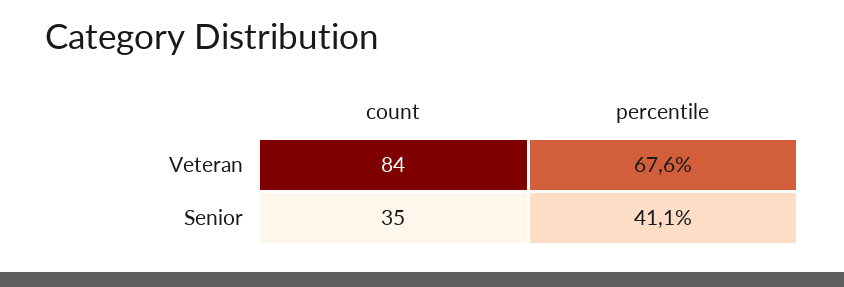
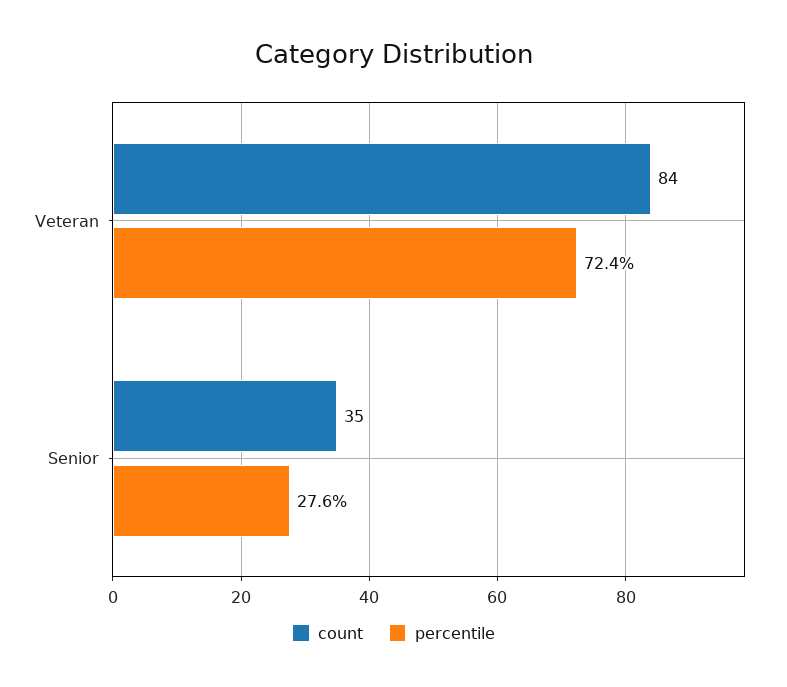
percentile, Veteran: 67.6 -> 72.4
percentile, Senior: 41.1 -> 27.6

